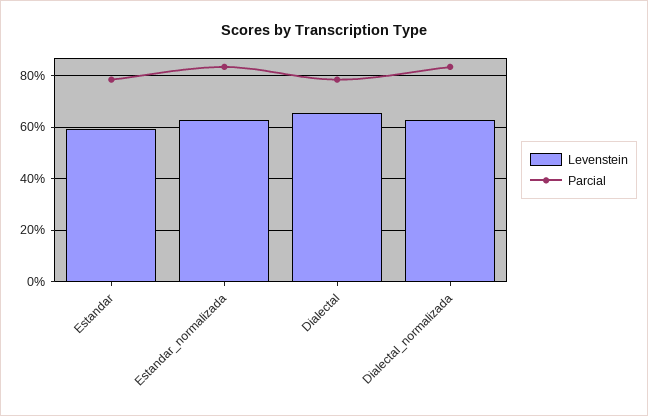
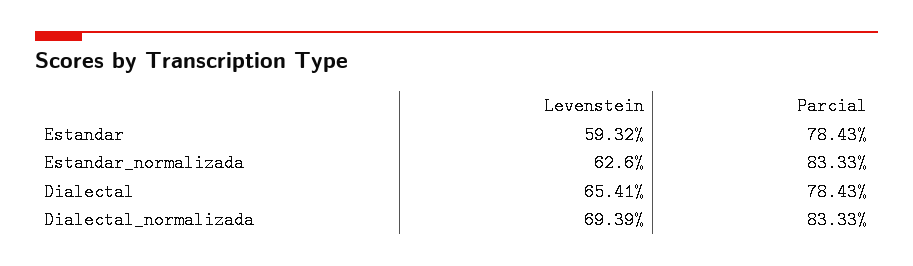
Levenstein, Dialectal_normalizada: 62.5 -> 69.39

